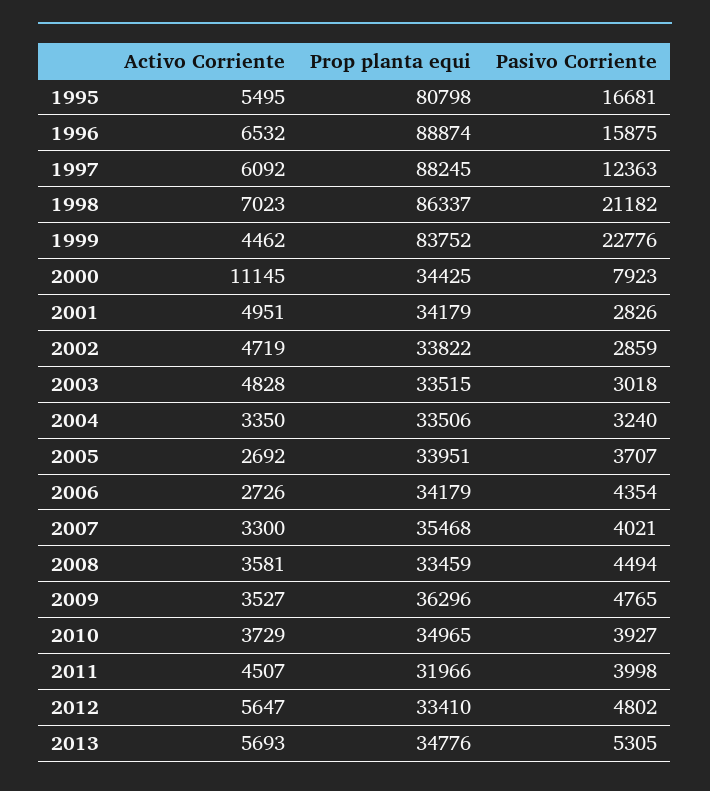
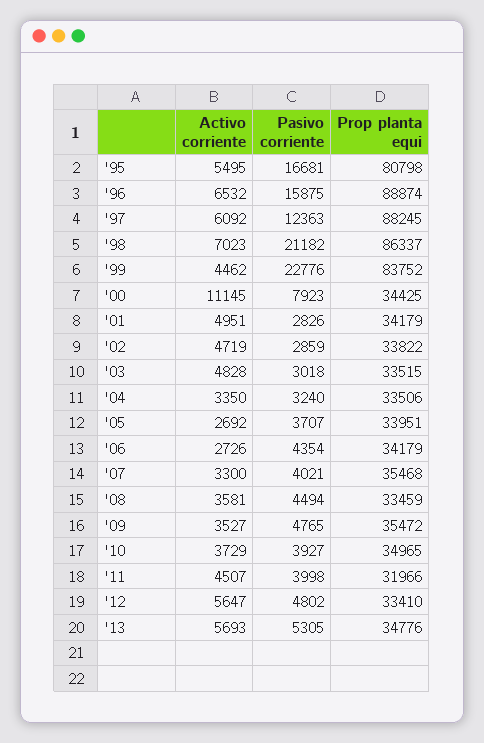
Prop planta equi, 2009: 36296 -> 35472

